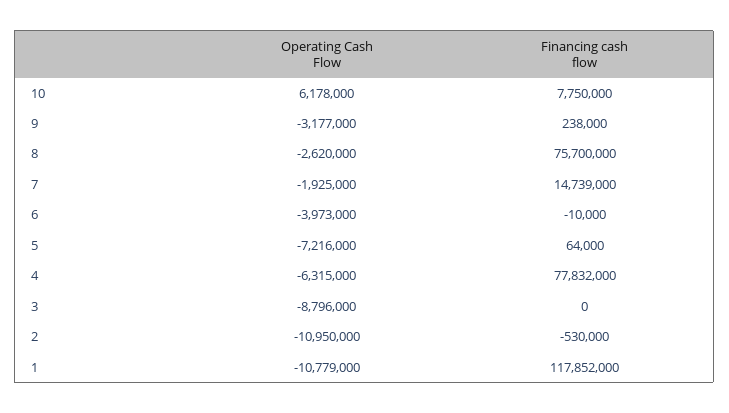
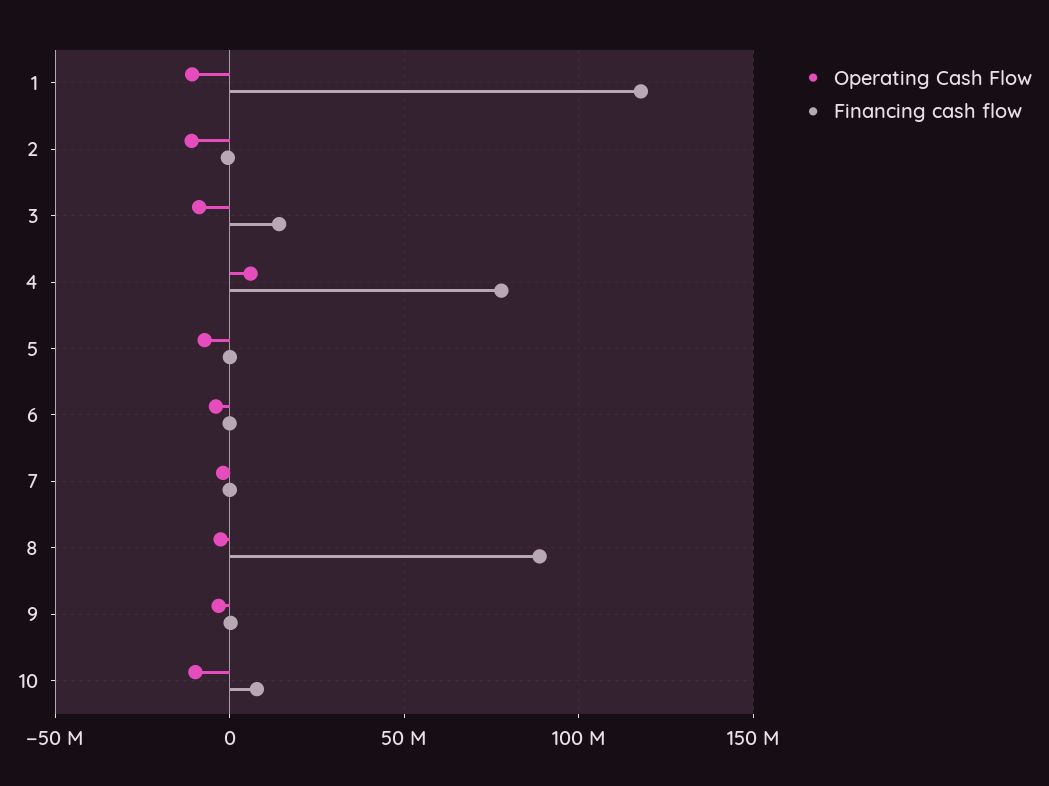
Operating Cash Flow, 10: 6178000 -> -10000000
Financing cash flow, 8: 75700000 -> 90000000
Financing cash flow, 7: 14739000 -> 0
Operating Cash Flow, 4: -6315000 -> 5000000
Financing cash flow, 3: 0 -> 15000000

